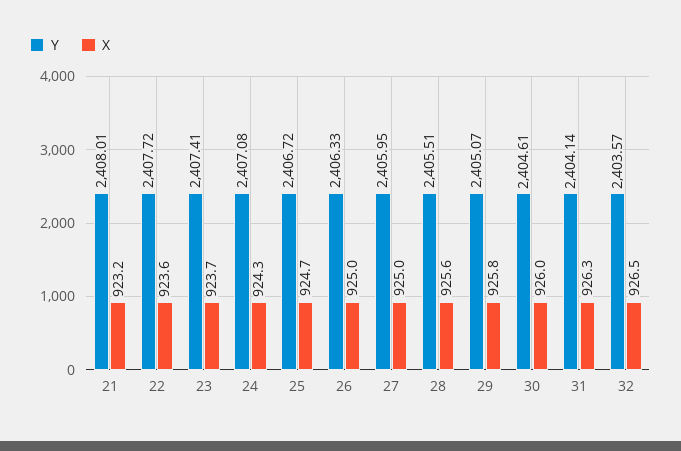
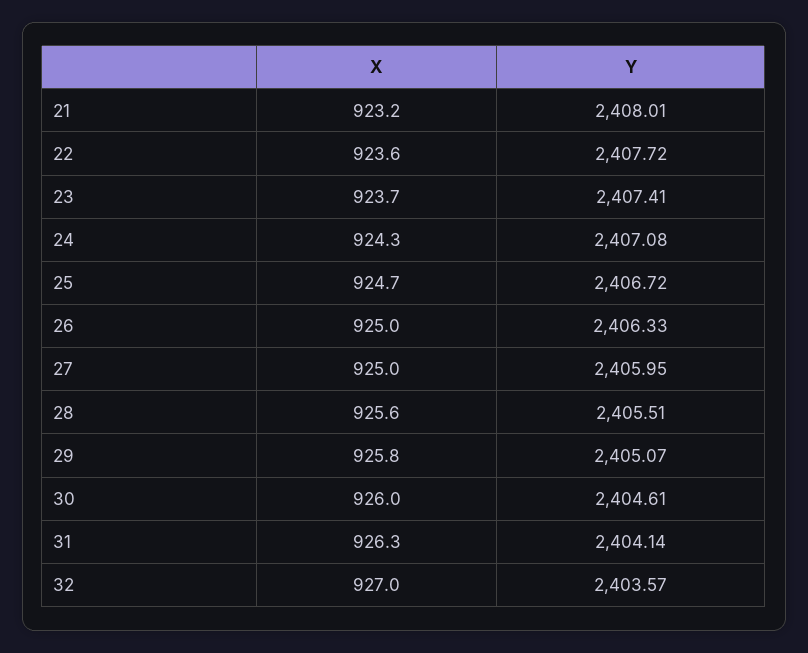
X, 32: 926.5 -> 927

